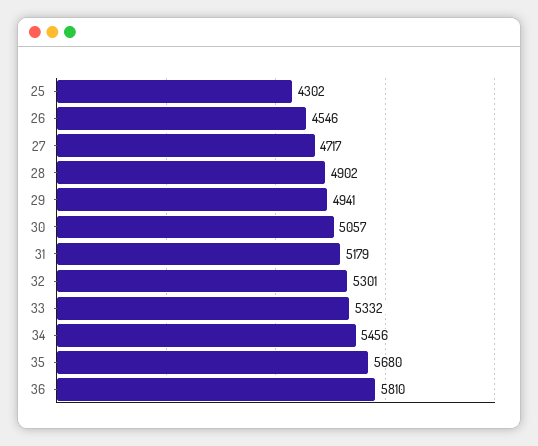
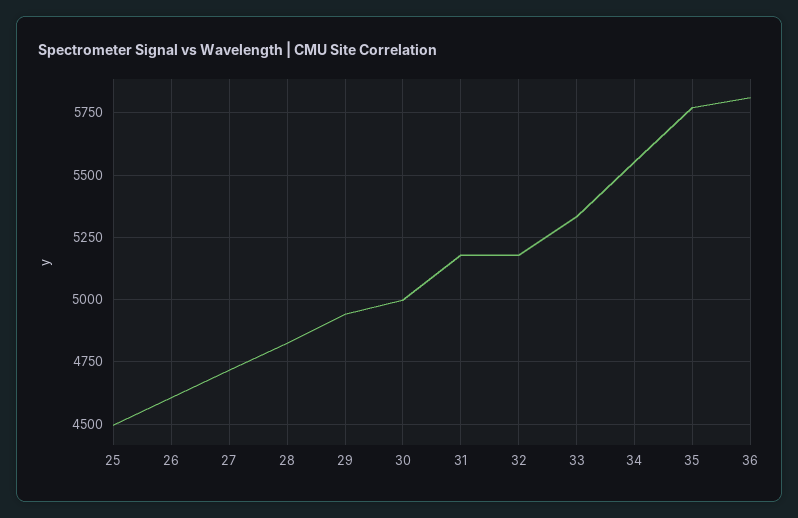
25: 4302 -> 4500
26: 4546 -> 4600
28: 4902 -> 4825
30: 5057 -> 5000
32: 5301 -> 5175
34: 5456 -> 5550
35: 5680 -> 5775

